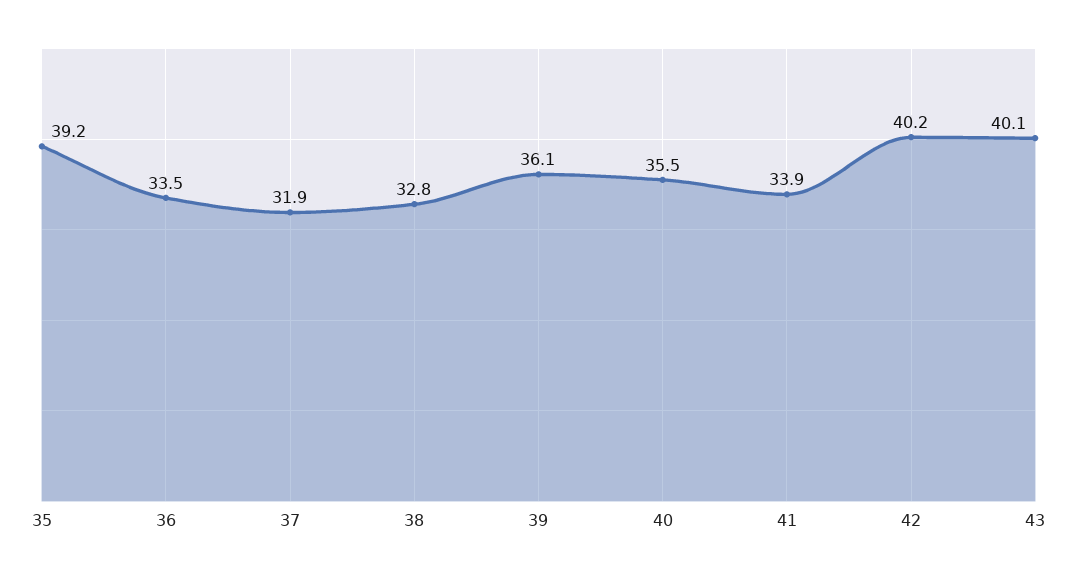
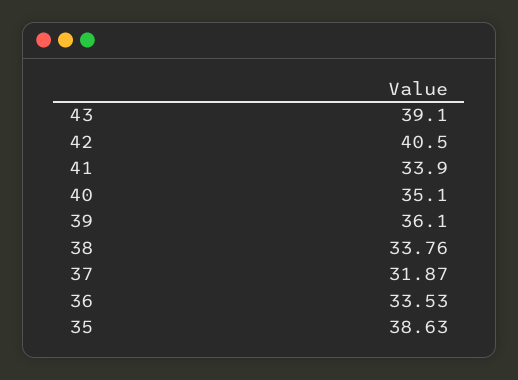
35: 39.2 -> 38.63
38: 32.8 -> 33.76
40: 35.5 -> 35.1
42: 40.2 -> 40.5
43: 40.1 -> 39.1

